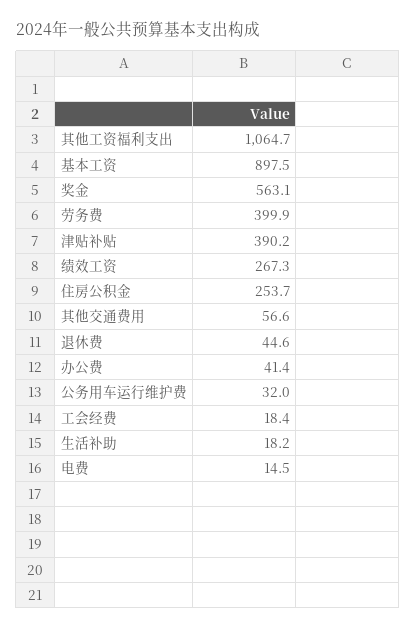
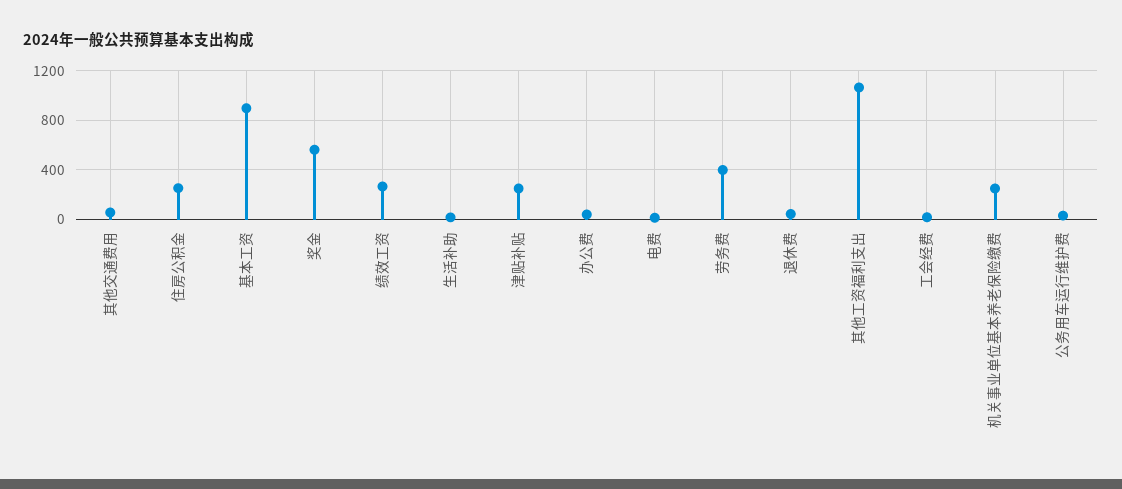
津贴补贴: 390.2 -> 250
机关事业单位基本养老保险缴费: none -> 250

